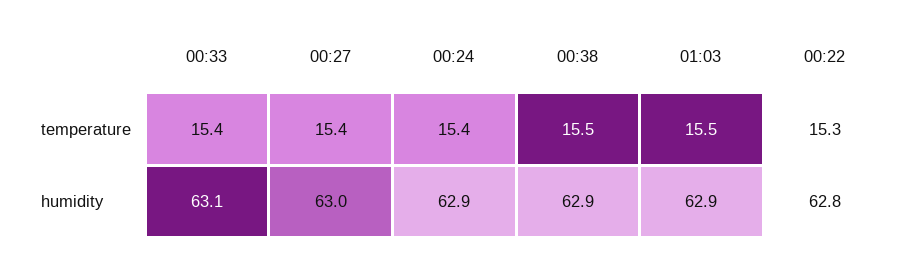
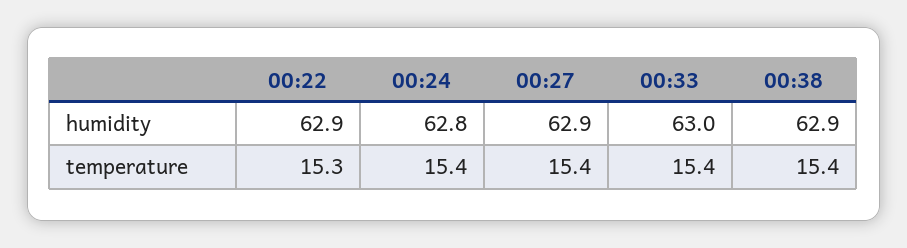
00:38, temperature: 15.5 -> 15.4
01:03, temperature: 15.5 -> none
00:33, humidity: 63.1 -> 63
00:27, humidity: 63 -> 62.9
00:24, humidity: 62.9 -> 62.8
01:03, humidity: 62.9 -> none
00:22, humidity: 62.8 -> 62.9

